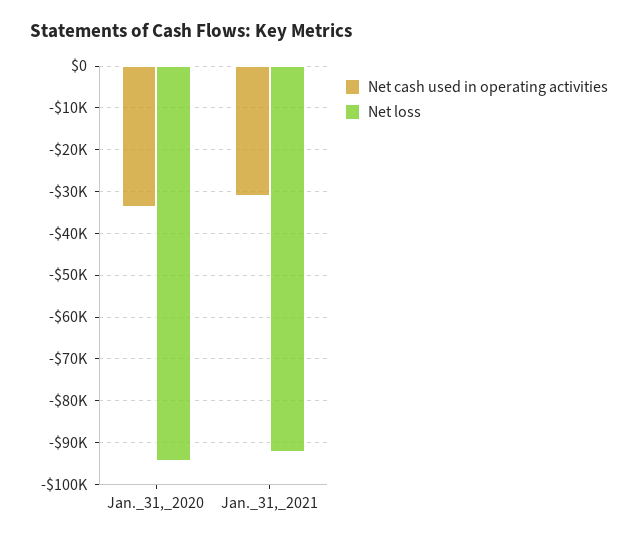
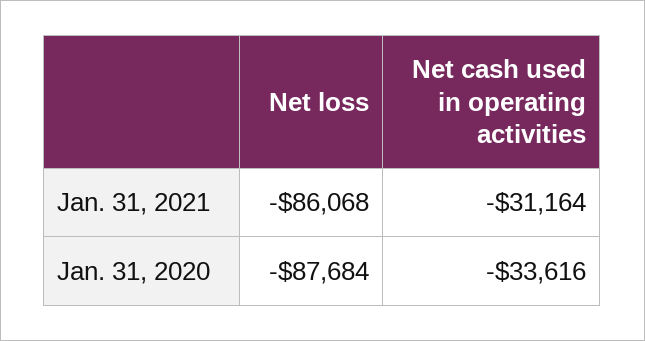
Net loss, Jan._31,_2020: -94000 -> -87684
Net loss, Jan._31,_2021: -92000 -> -86068

